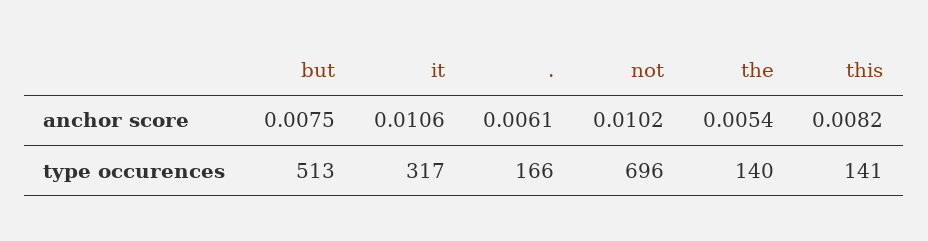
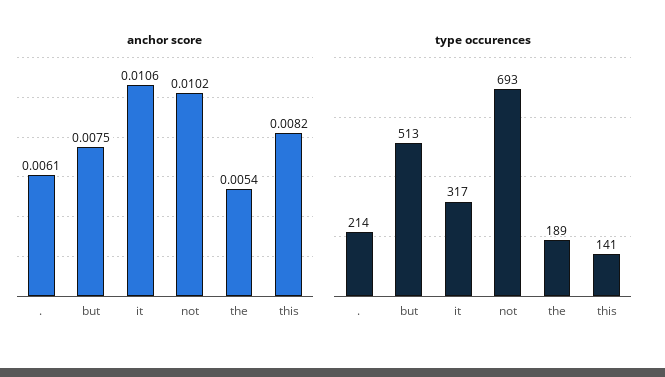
type occurences, .: 166 -> 214
type occurences, not: 696 -> 693
type occurences, the: 140 -> 189

